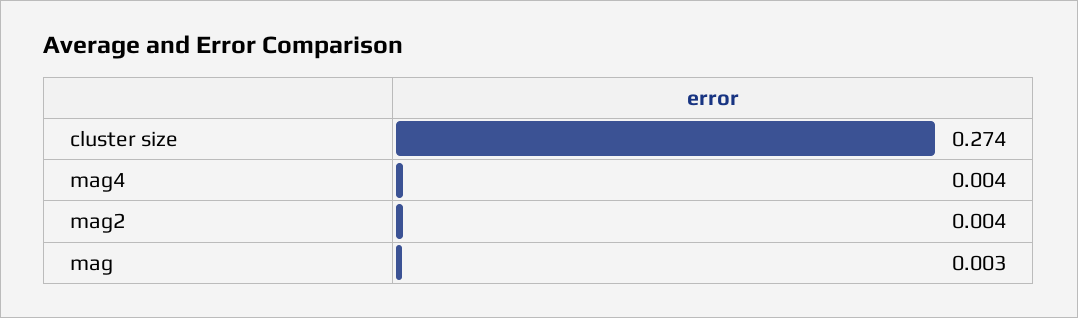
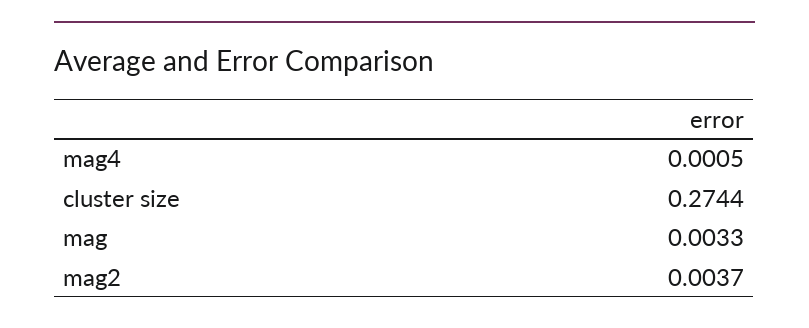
mag4: 0.004 -> 0.0005

